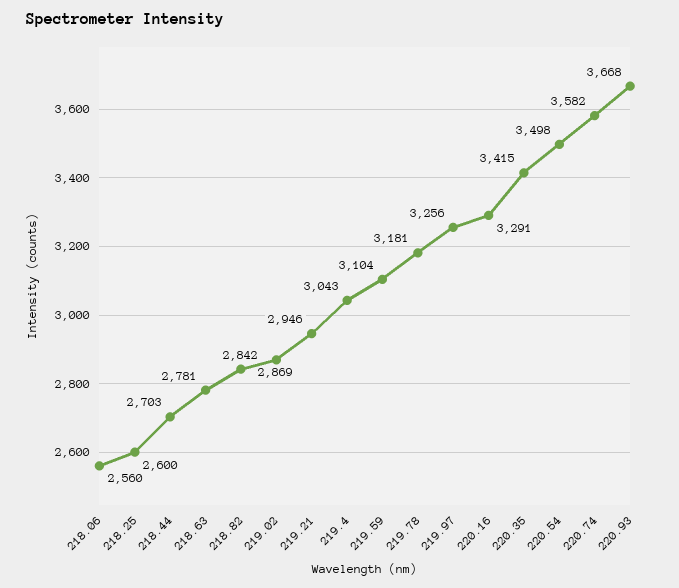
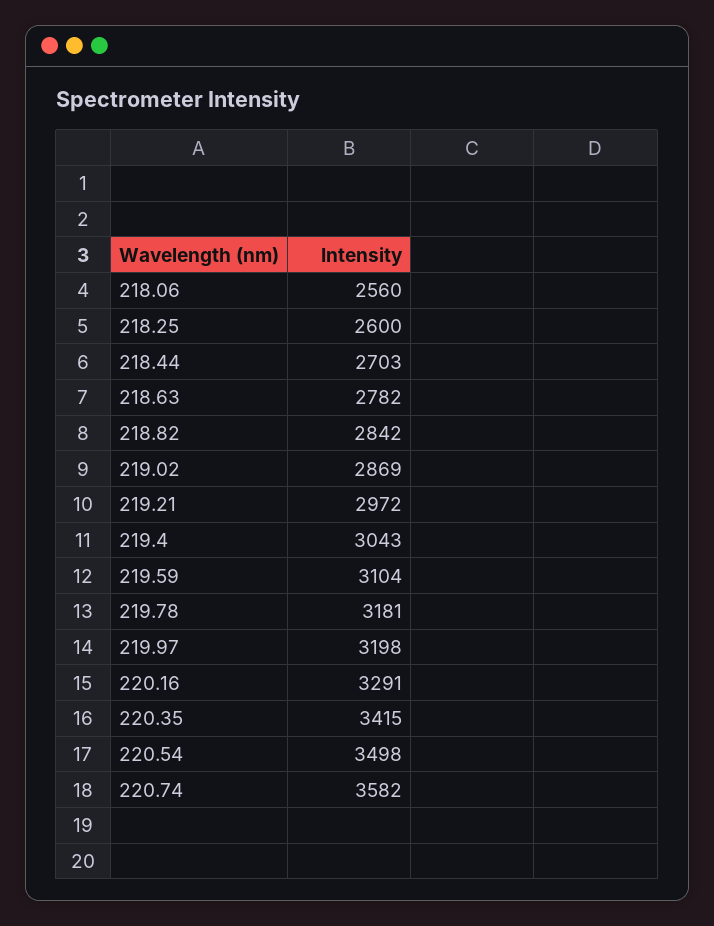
218.63: 2781 -> 2782
219.21: 2946 -> 2972
219.97: 3256 -> 3198
220.93: 3668 -> none

